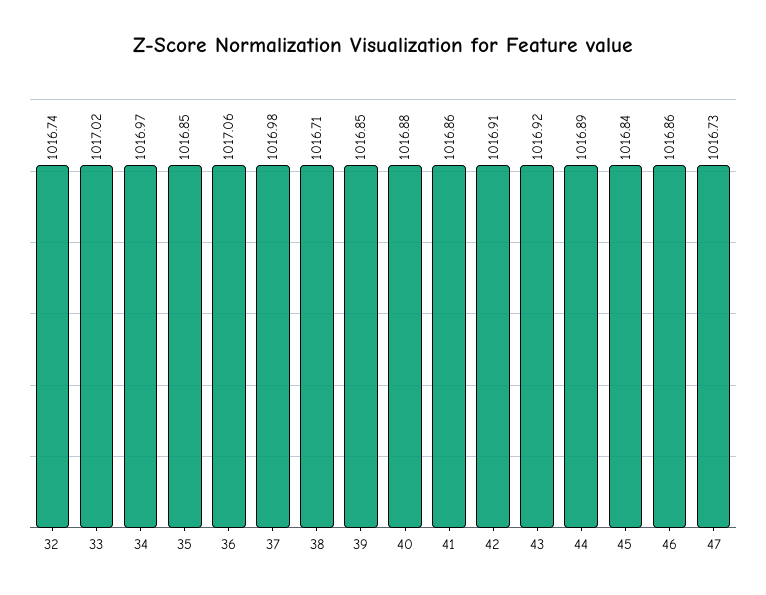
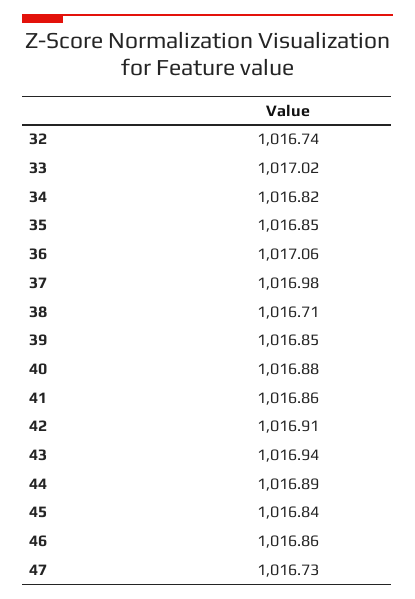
34: 1016.97 -> 1016.82
43: 1016.92 -> 1016.94

